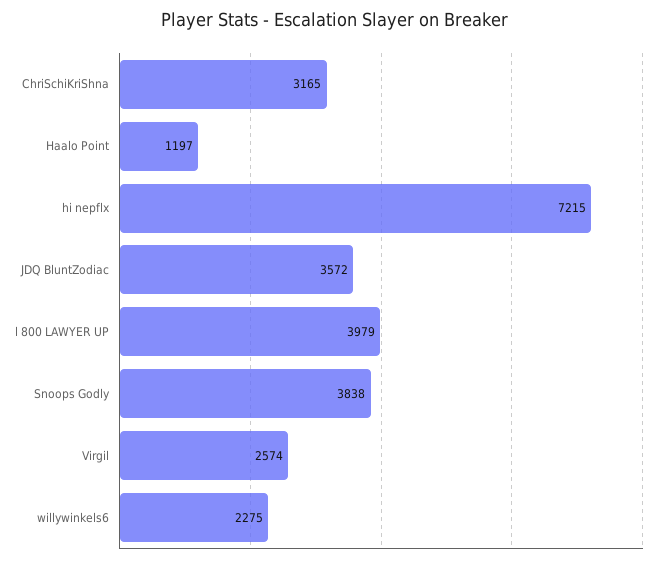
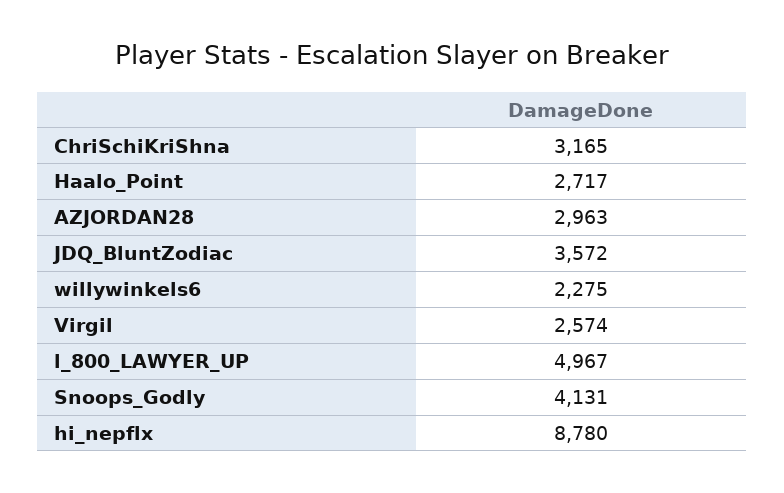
Haalo Point: 1197 -> 2717
hi nepflx: 7215 -> 8780
l 800 LAWYER UP: 3979 -> 4967
Snoops Godly: 3838 -> 4131
AZJORDAN28: none -> 2963

